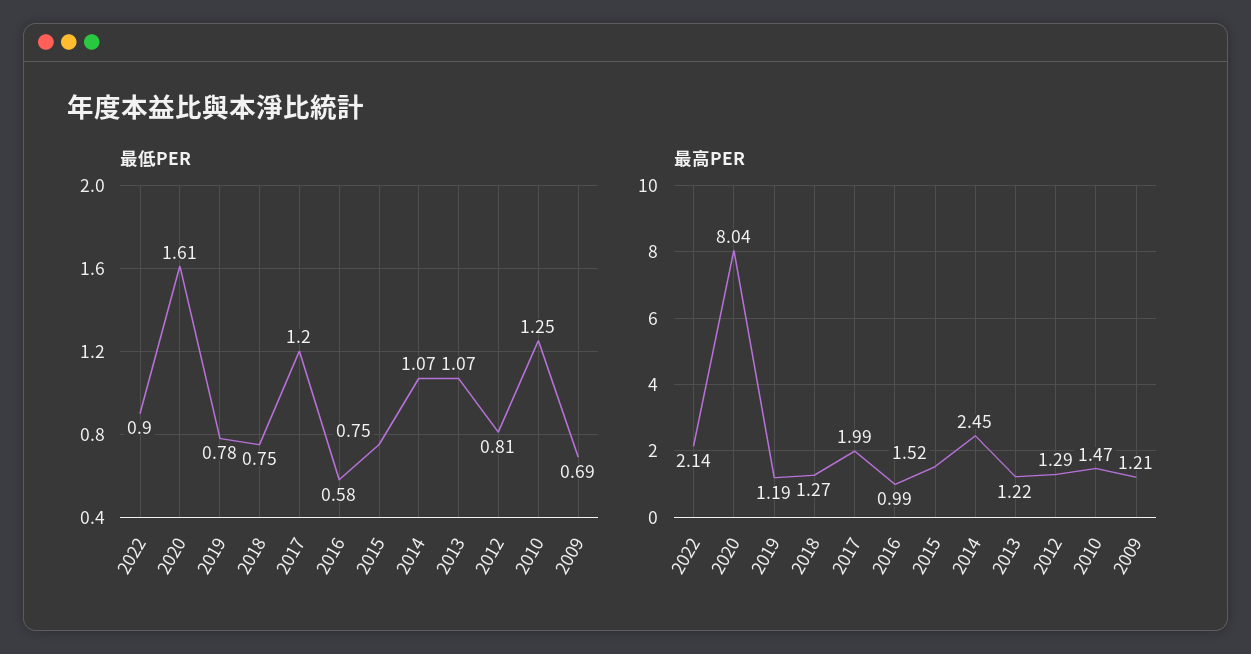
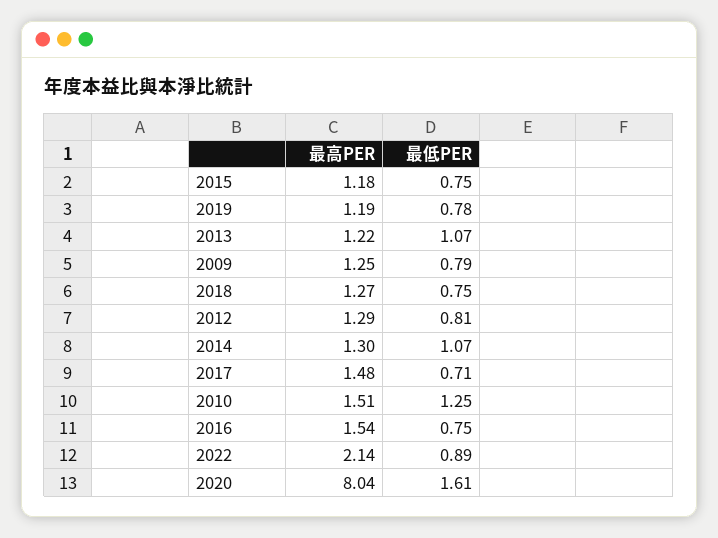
最低PER, 2022: 0.9 -> 0.89
最低PER, 2017: 1.2 -> 0.71
最低PER, 2016: 0.58 -> 0.75
最低PER, 2009: 0.69 -> 0.79
最高PER, 2017: 1.99 -> 1.48
最高PER, 2016: 0.99 -> 1.54
最高PER, 2015: 1.52 -> 1.18
最高PER, 2014: 2.45 -> 1.3
最高PER, 2010: 1.47 -> 1.51
最高PER, 2009: 1.21 -> 1.25

